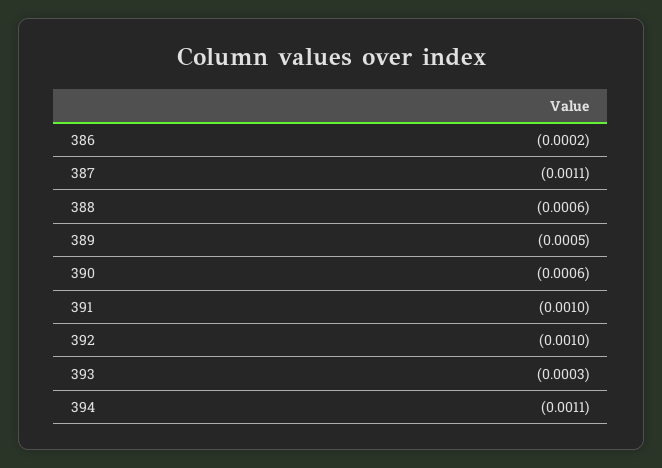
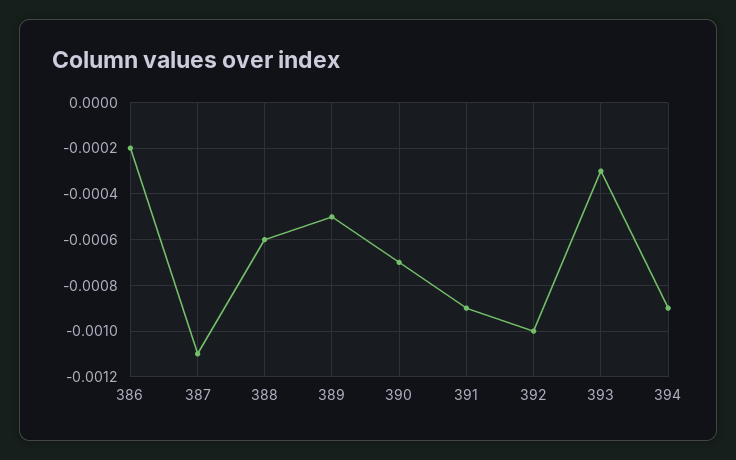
390: -0.0006 -> -0.0007
391: -0.001 -> -0.0009
394: -0.0011 -> -0.0009

